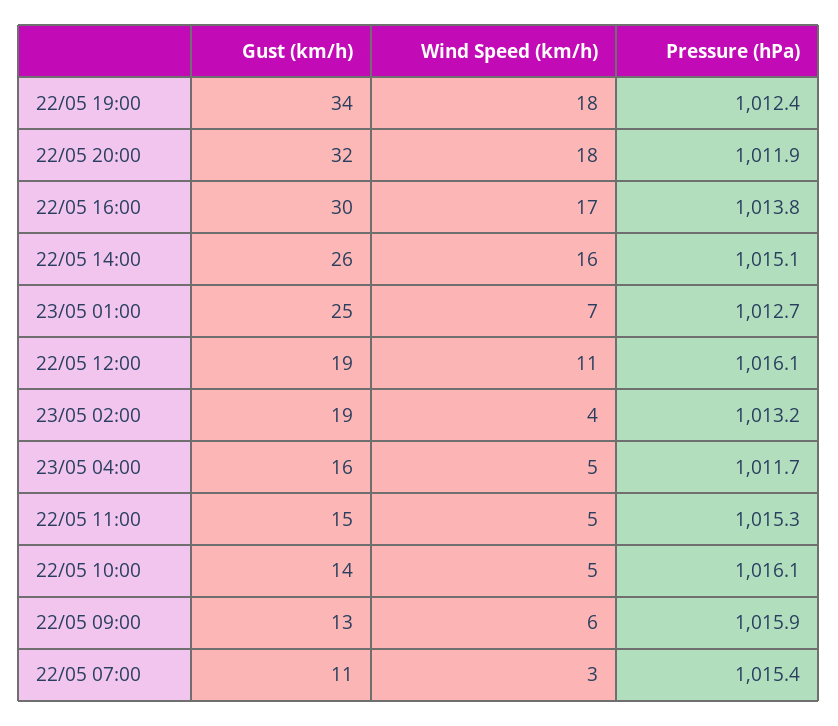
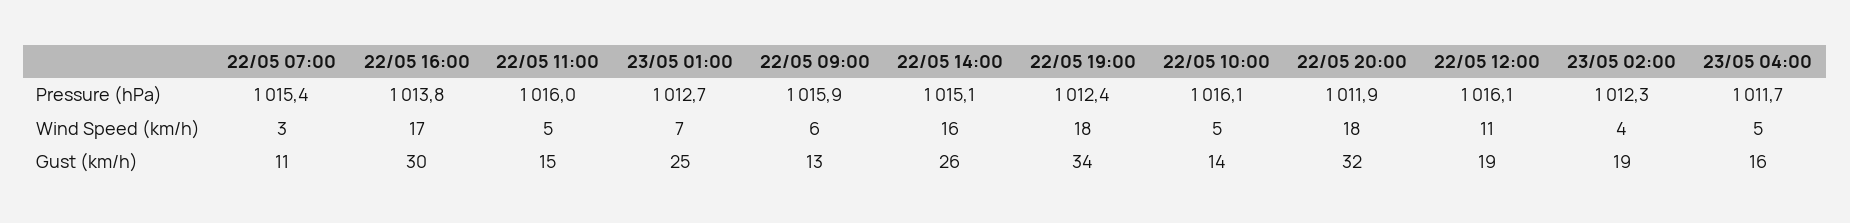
Pressure (hPa), 23/05 02:00: 1013.2 -> 1012.3
Pressure (hPa), 22/05 11:00: 1015.3 -> 1016

